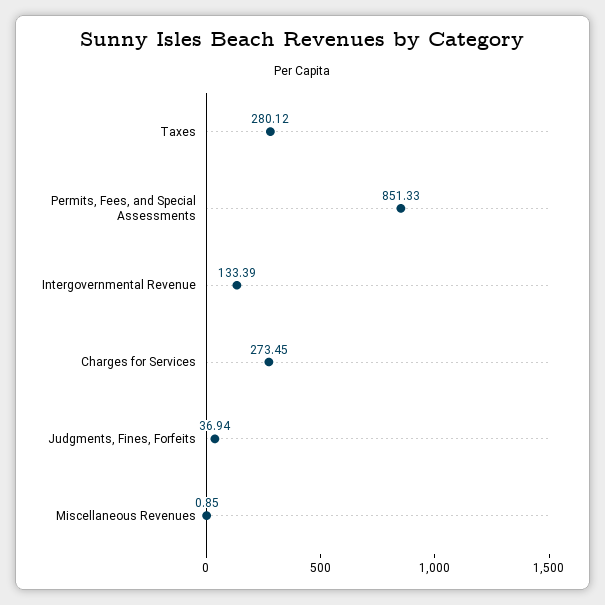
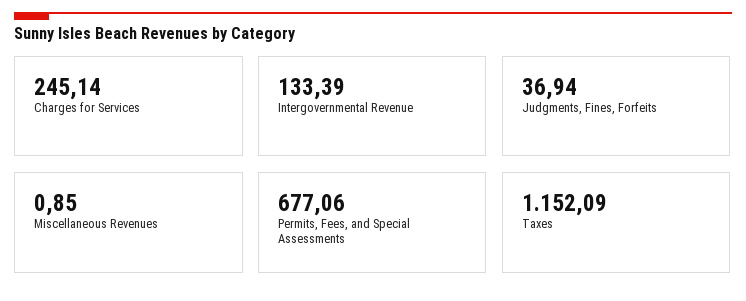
Taxes: 280.12 -> 1152.09
Permits, Fees, and Special Assessments: 851.33 -> 677.06
Charges for Services: 273.45 -> 245.14

